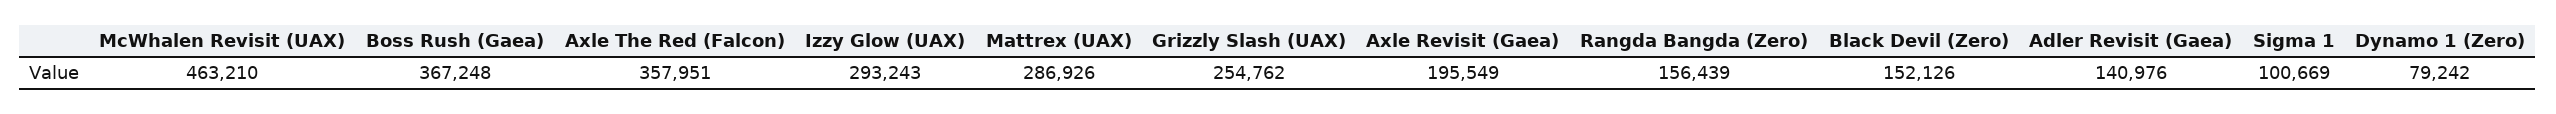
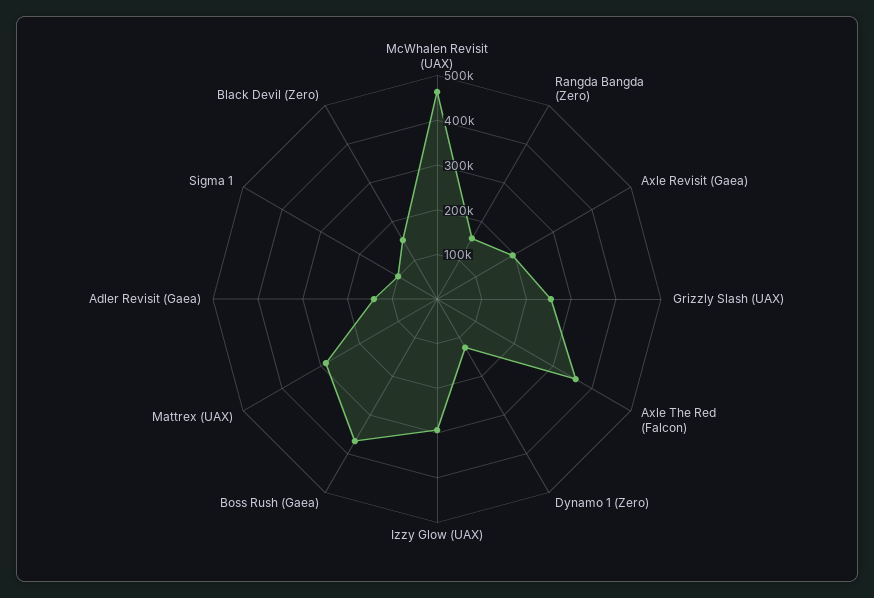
Dynamo 1 (Zero): 79242 -> 120000

